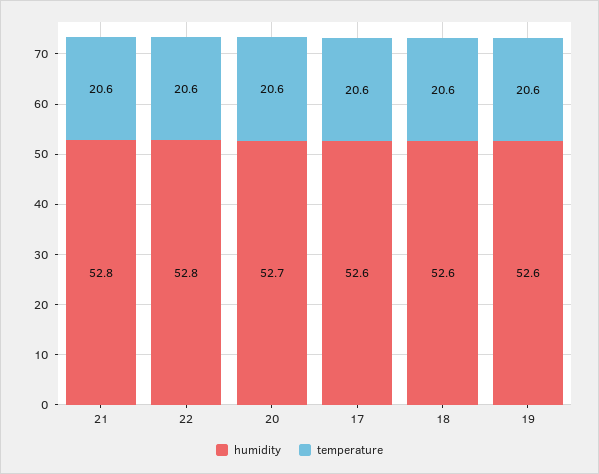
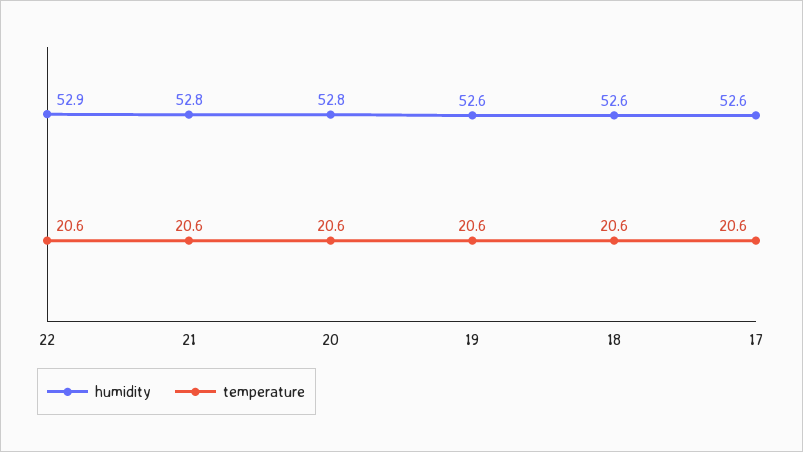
humidity, 22: 52.8 -> 52.9
humidity, 20: 52.7 -> 52.8

